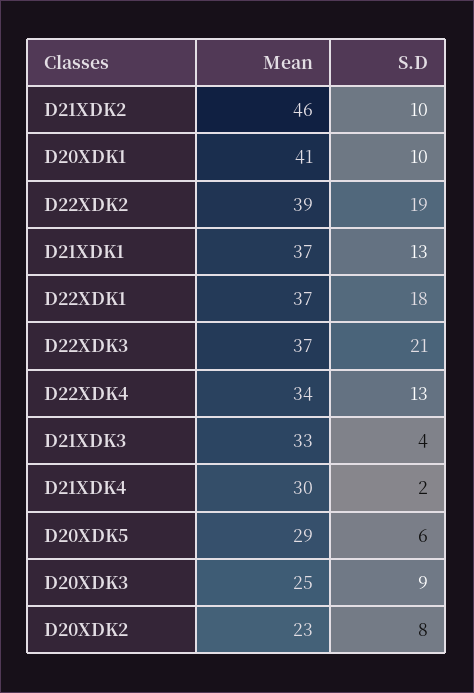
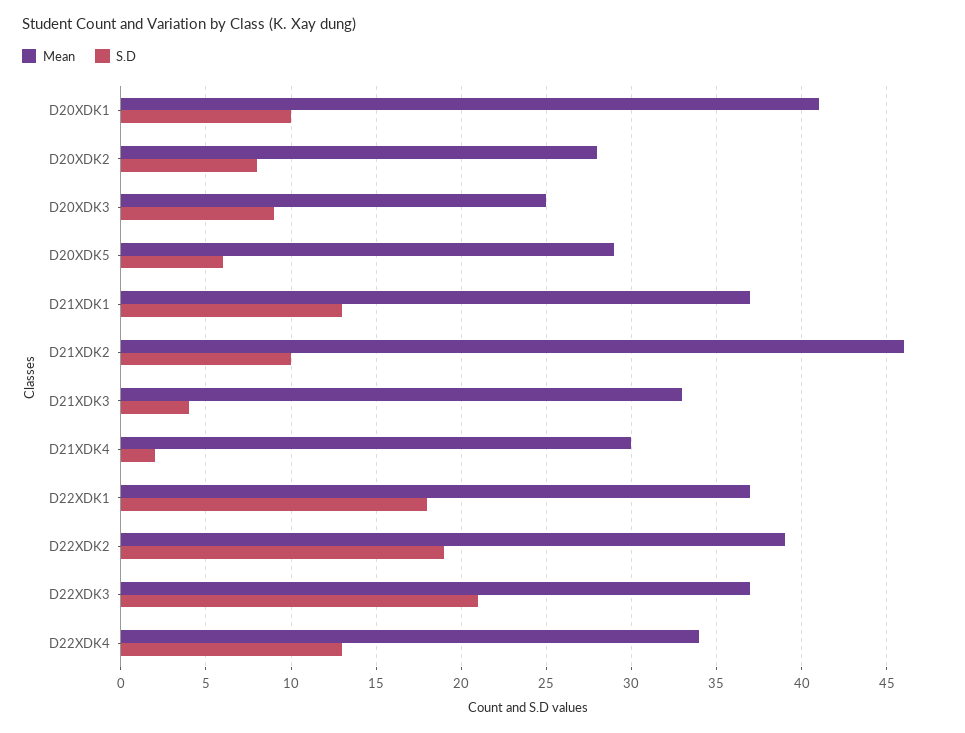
Mean, D20XDK2: 23 -> 28

